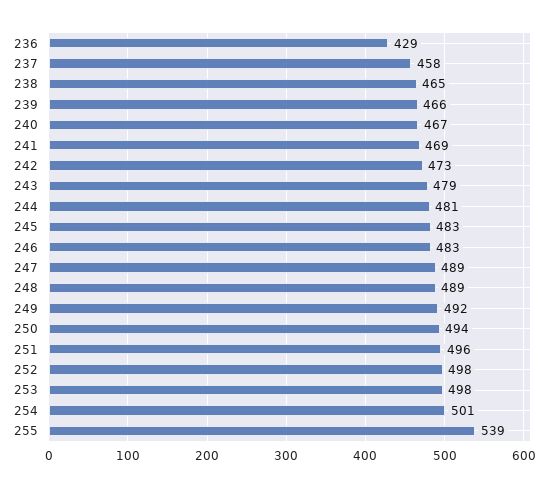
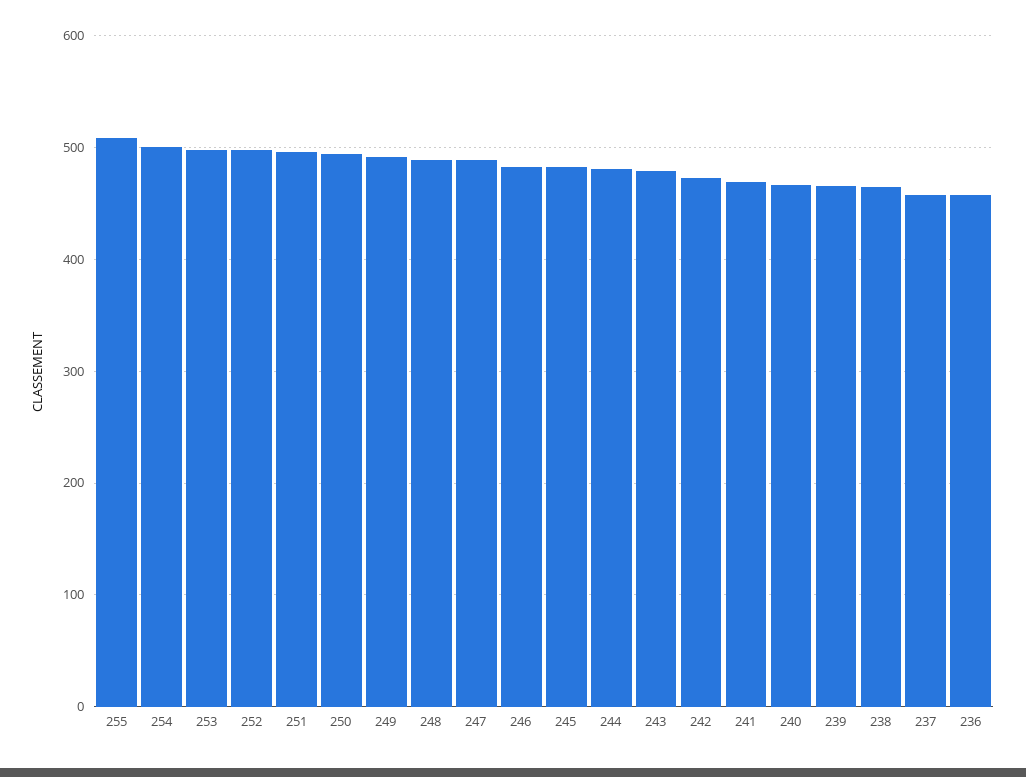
236: 429 -> 460
255: 539 -> 510

